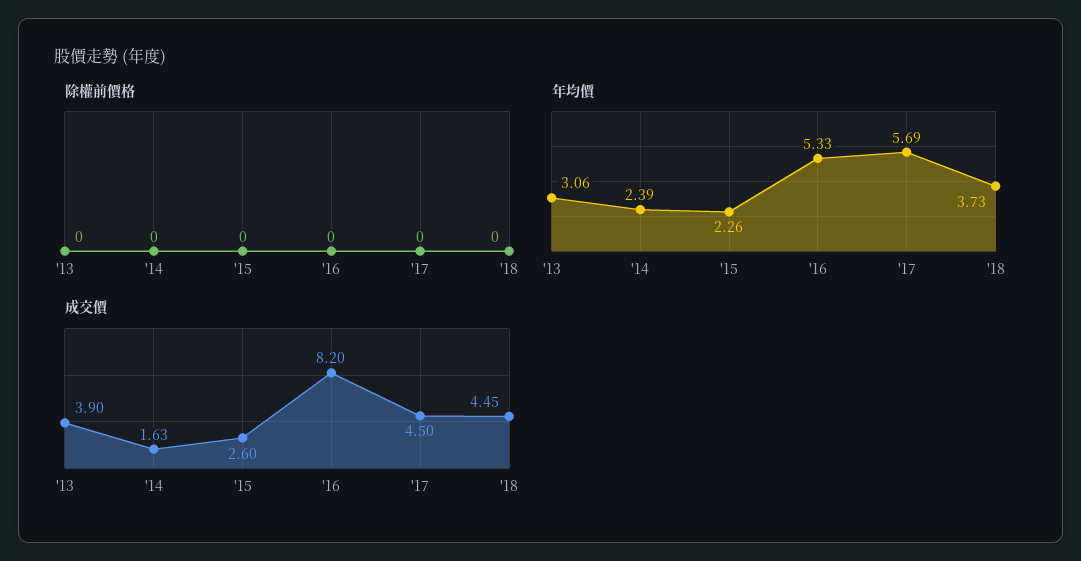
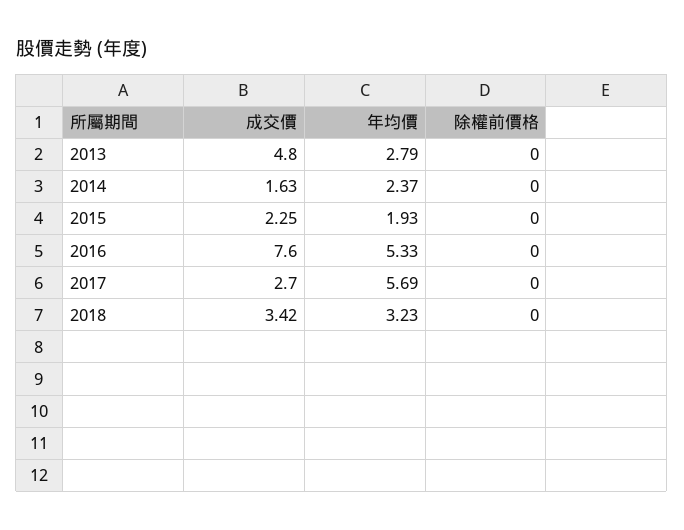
年均價, '13: 3.06 -> 2.79
年均價, '14: 2.39 -> 2.37
年均價, '15: 2.26 -> 1.93
年均價, '18: 3.73 -> 3.23
成交價, '13: 3.9 -> 4.8
成交價, '15: 2.6 -> 2.25
成交價, '16: 8.2 -> 7.6
成交價, '17: 4.5 -> 2.7
成交價, '18: 4.45 -> 3.42

